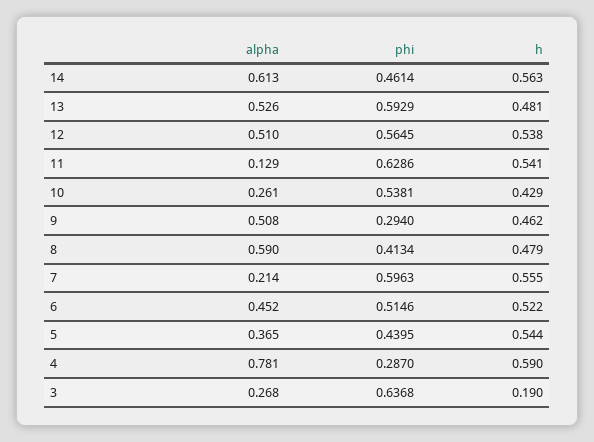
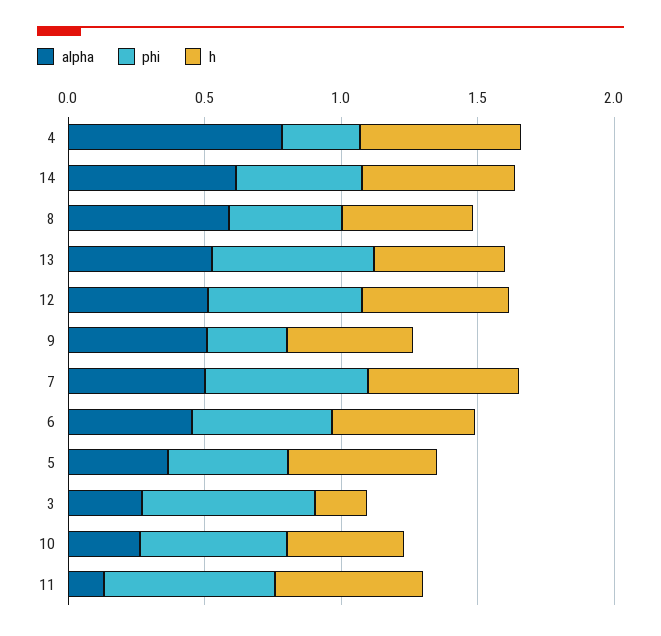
alpha, 7: 0.214 -> 0.5

